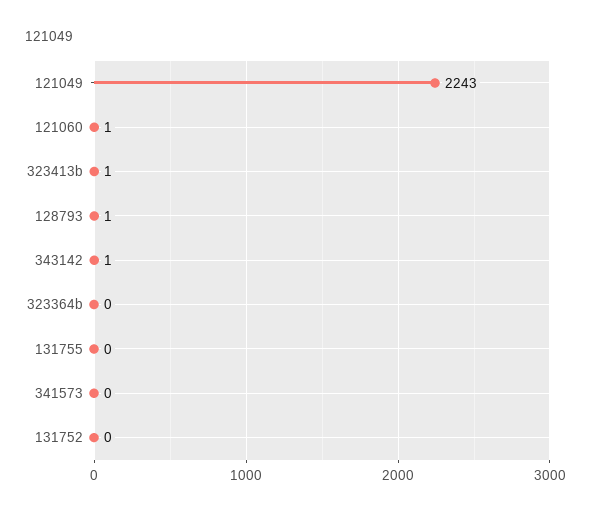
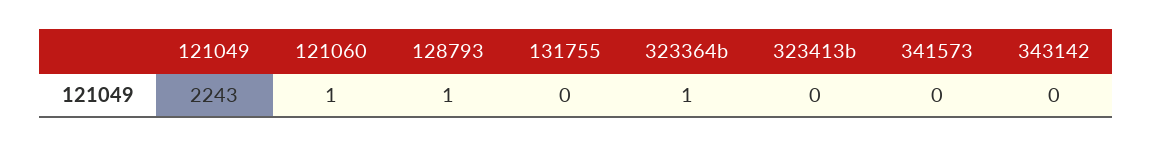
323413b: 1 -> 0
343142: 1 -> 0
323364b: 0 -> 1
131752: 0 -> none

